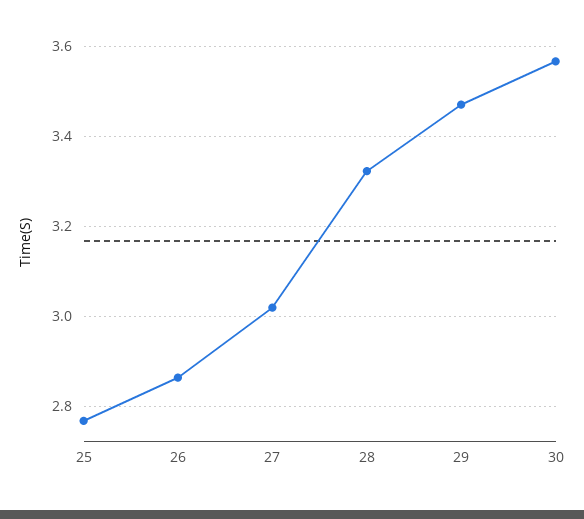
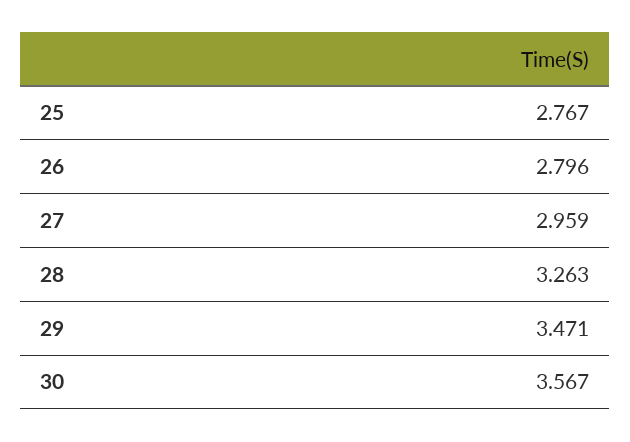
26: 2.86 -> 2.796
27: 3.02 -> 2.959
28: 3.32 -> 3.263

